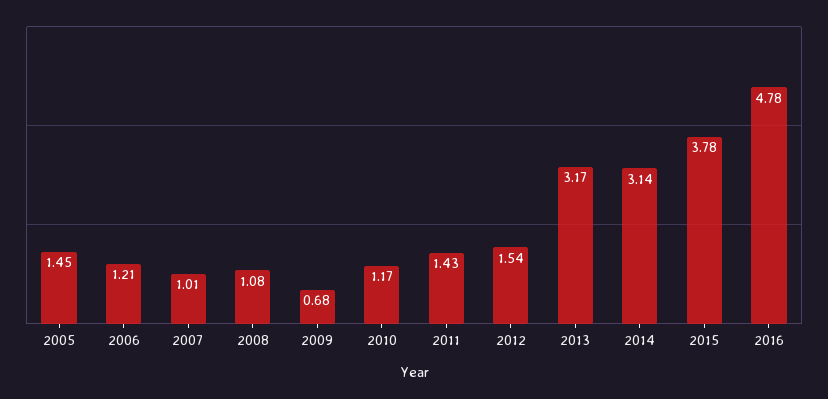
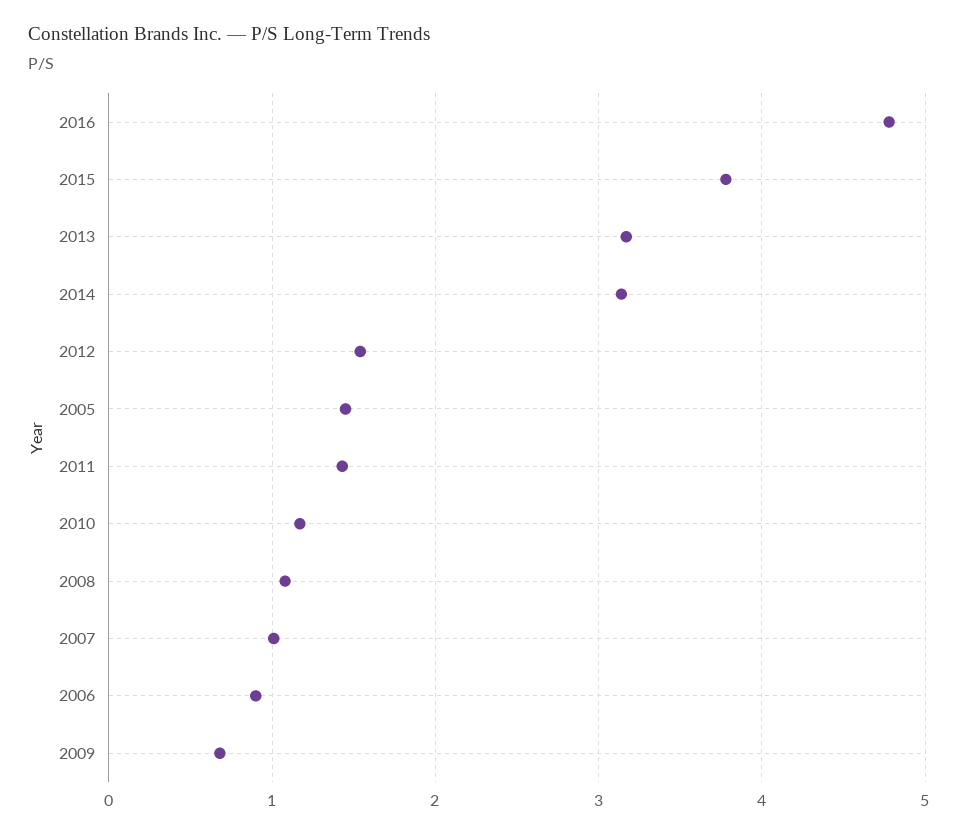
2006: 1.21 -> 0.9

